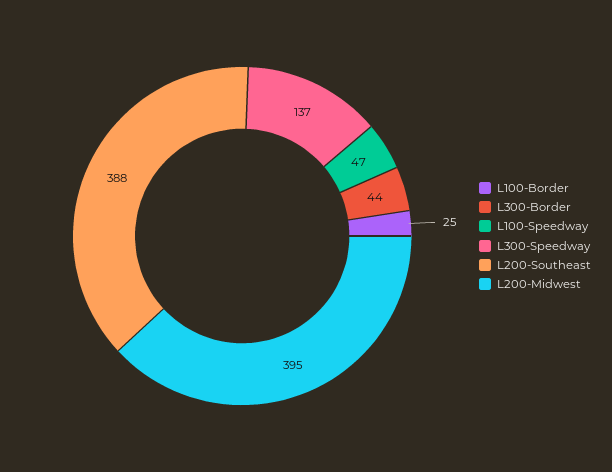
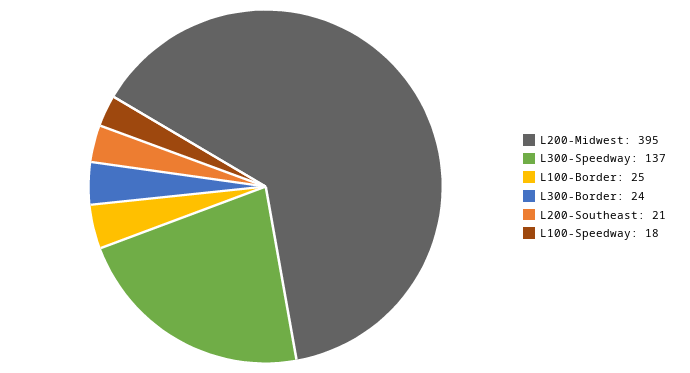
L300-Border: 44 -> 24
L100-Speedway: 47 -> 18
L200-Southeast: 388 -> 21

